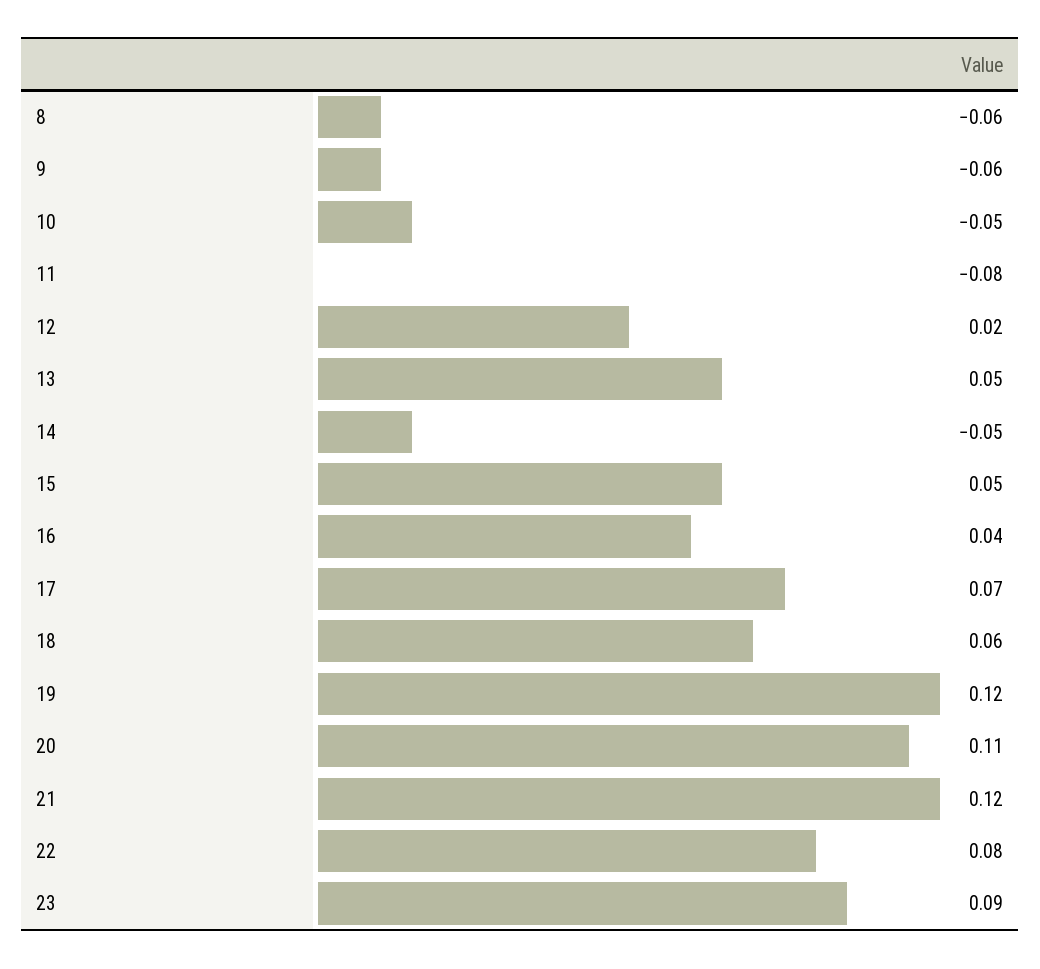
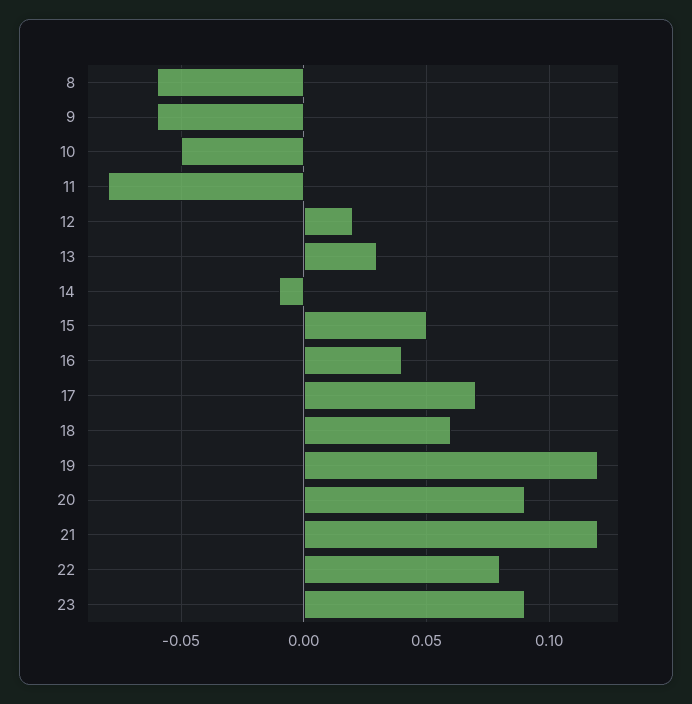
13: 0.05 -> 0.03
14: -0.05 -> -0.01
20: 0.11 -> 0.09

